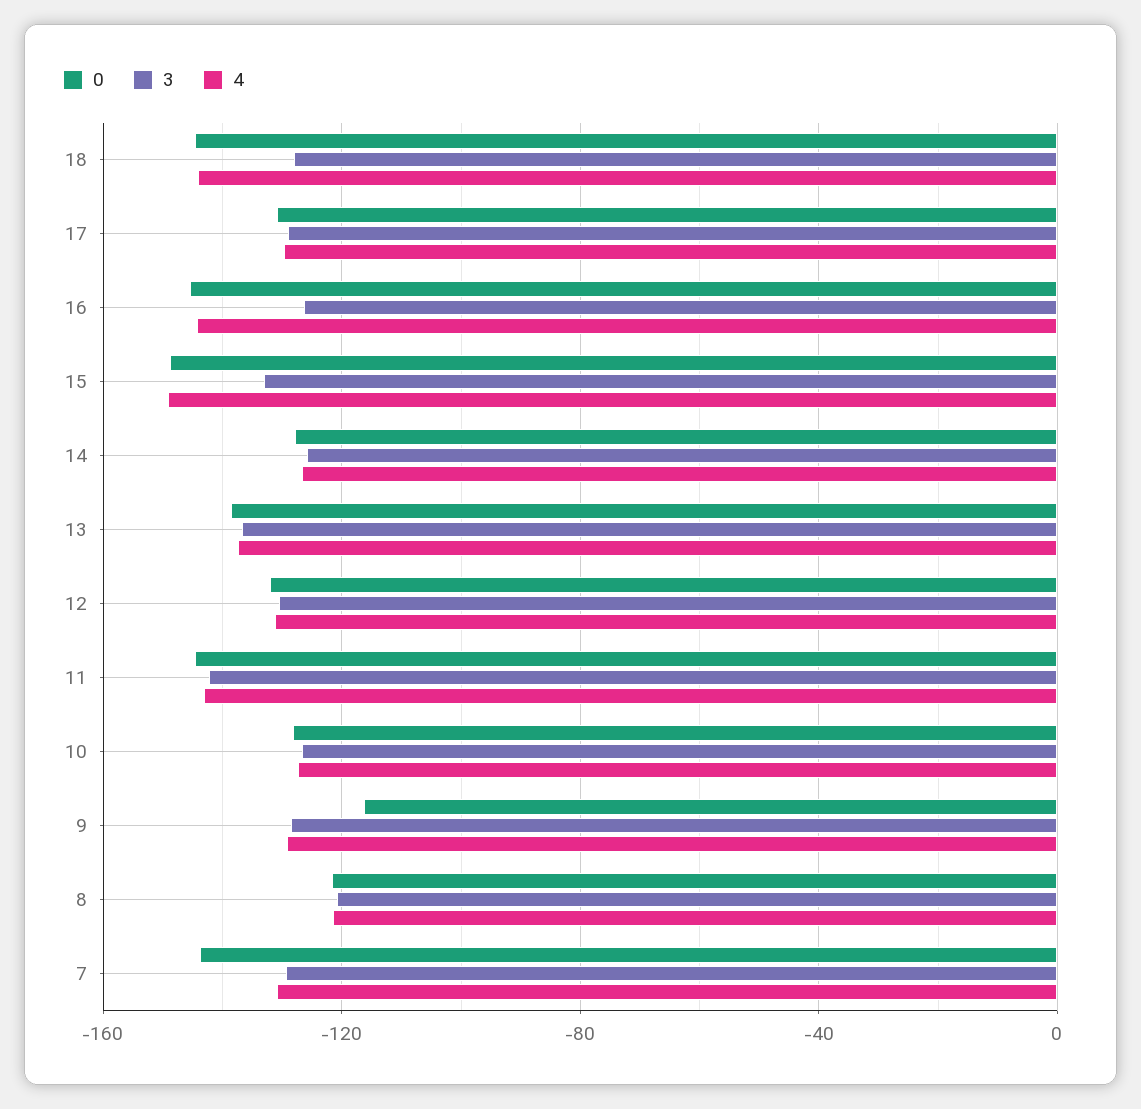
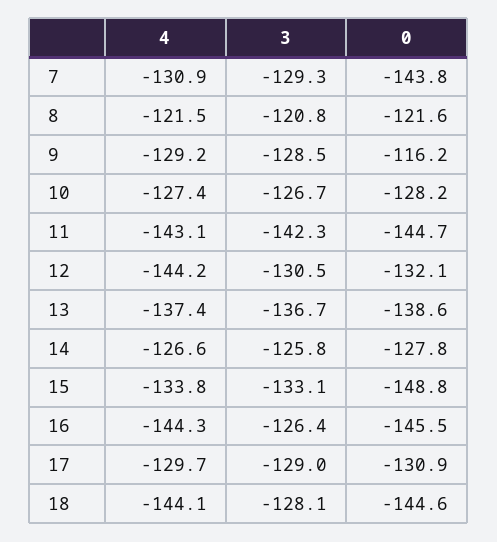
4, 15: -150 -> -133.8
4, 12: -130 -> -144.2

